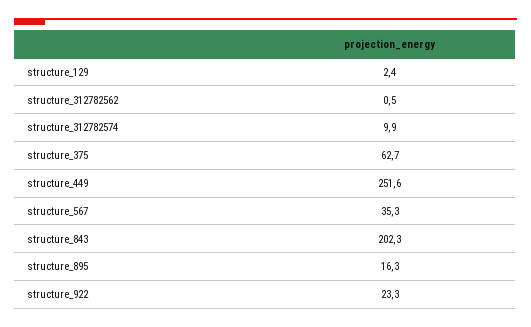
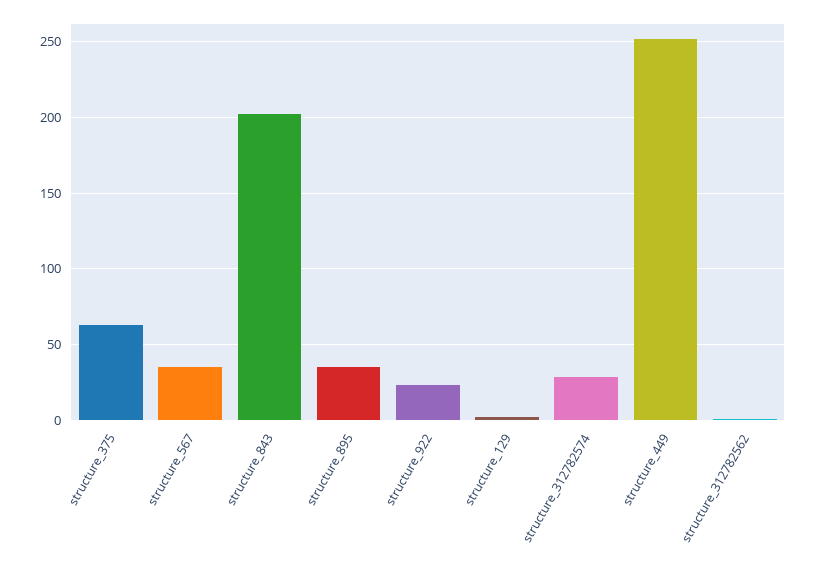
structure_312782574: 9.9 -> 30
structure_895: 16.3 -> 35

